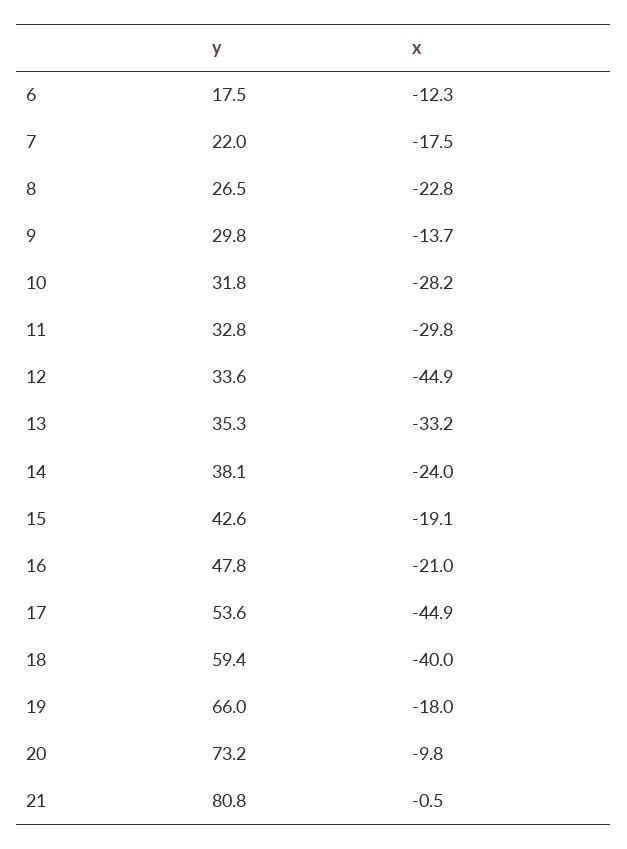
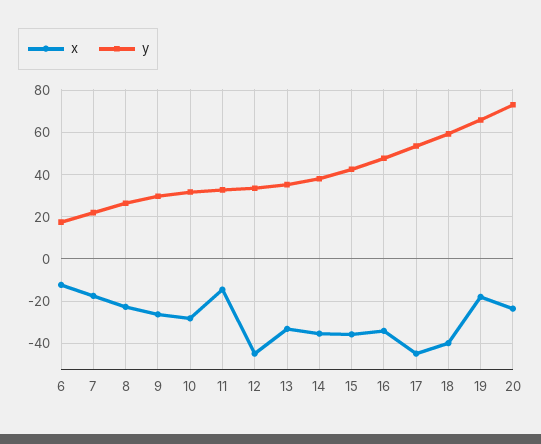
x, 9: -13.7 -> -25
x, 11: -29.8 -> -15
x, 14: -24 -> -35
x, 15: -19.1 -> -35
x, 16: -21 -> -35
x, 20: -9.8 -> -25
y, 21: 80.8 -> none
x, 21: -0.5 -> none

